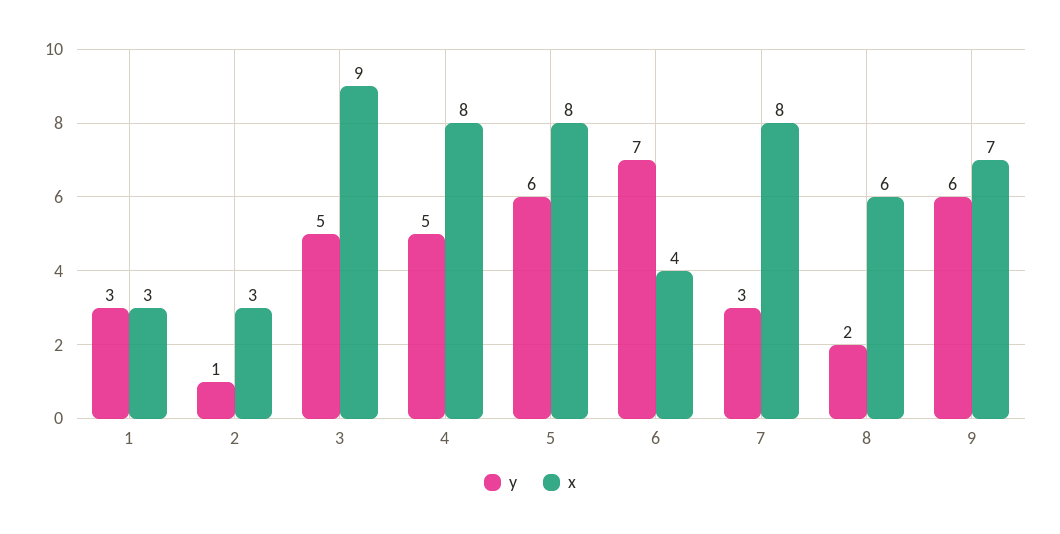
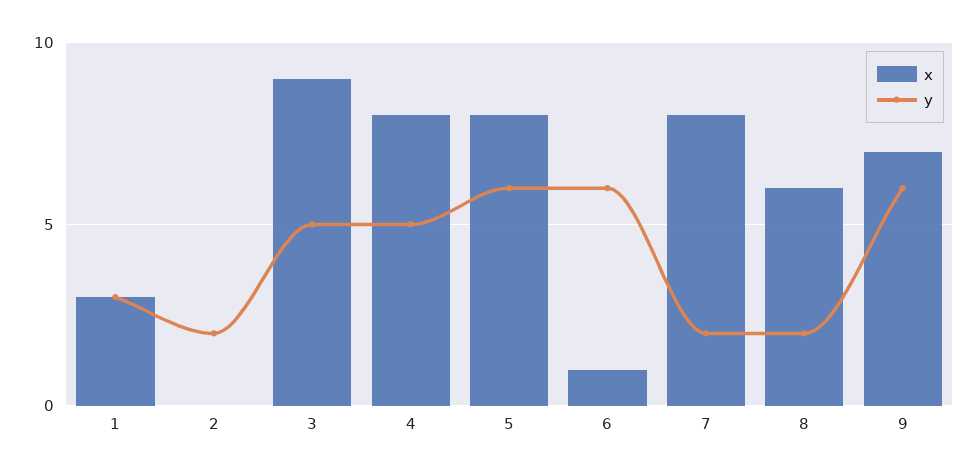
y, 2: 1 -> 2
x, 2: 3 -> 0
y, 6: 7 -> 6
x, 6: 4 -> 1
y, 7: 3 -> 2

